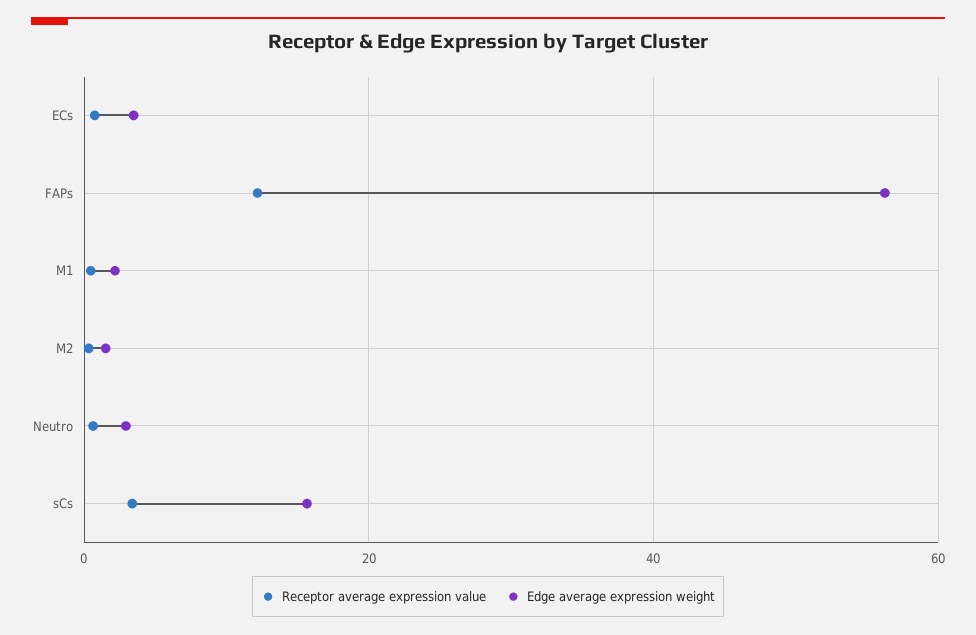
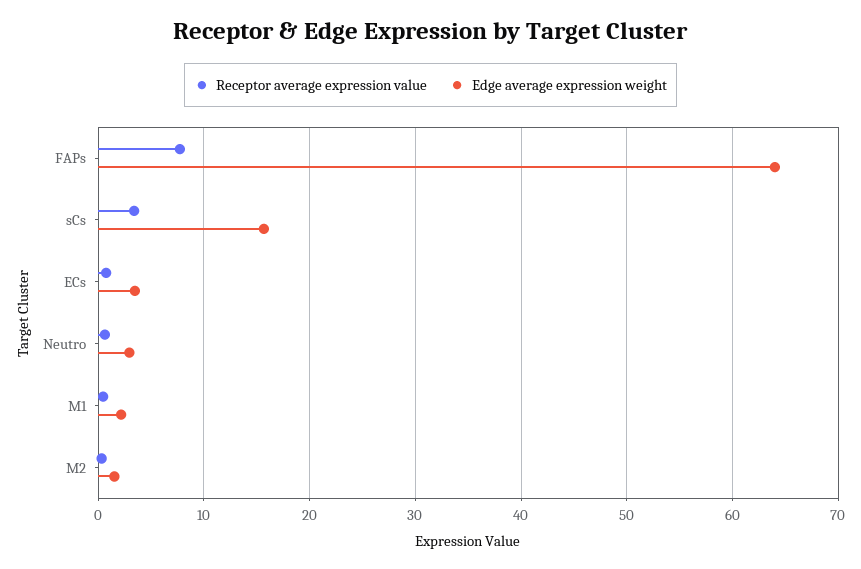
Receptor average expression value, FAPs: 12 -> 8
Edge average expression weight, FAPs: 56 -> 64

